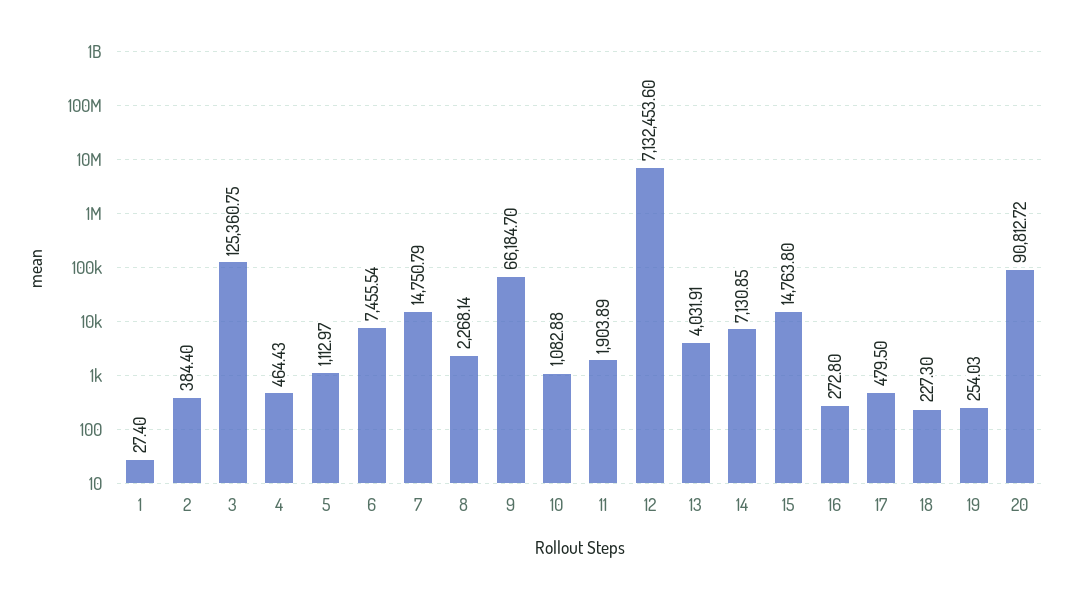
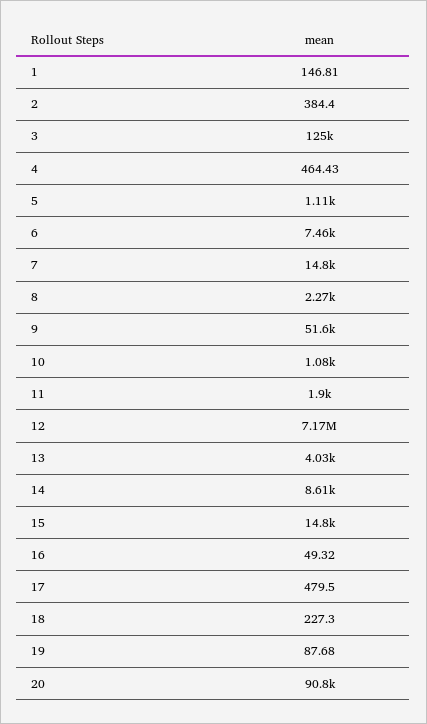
1: 27.4 -> 146.81
9: 66184.7 -> 51600
12: 7132453.6 -> 7170000
14: 7130.85 -> 8610
16: 272.8 -> 49.32
19: 254.03 -> 87.68

